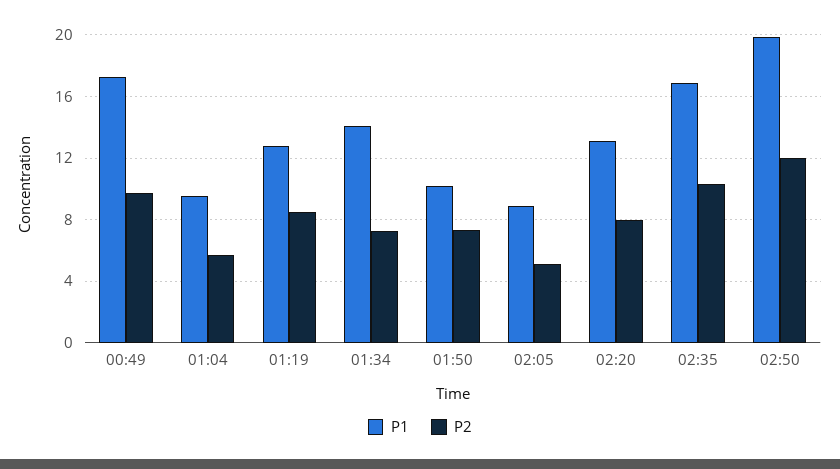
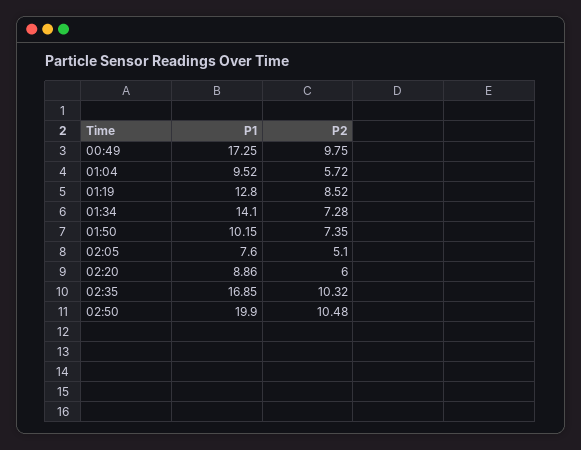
P1, 02:05: 9 -> 7.6
P1, 02:20: 13 -> 8.86
P2, 02:20: 8 -> 6
P2, 02:50: 12 -> 10.48

